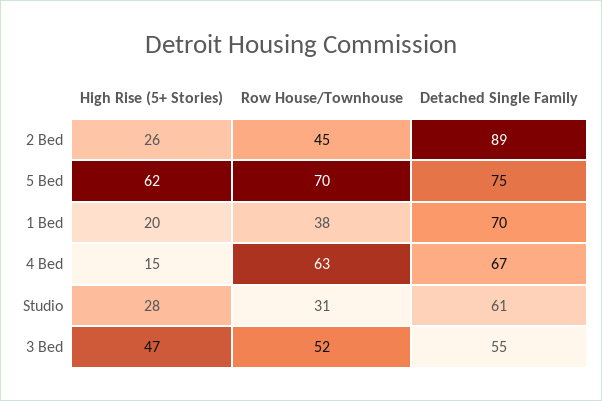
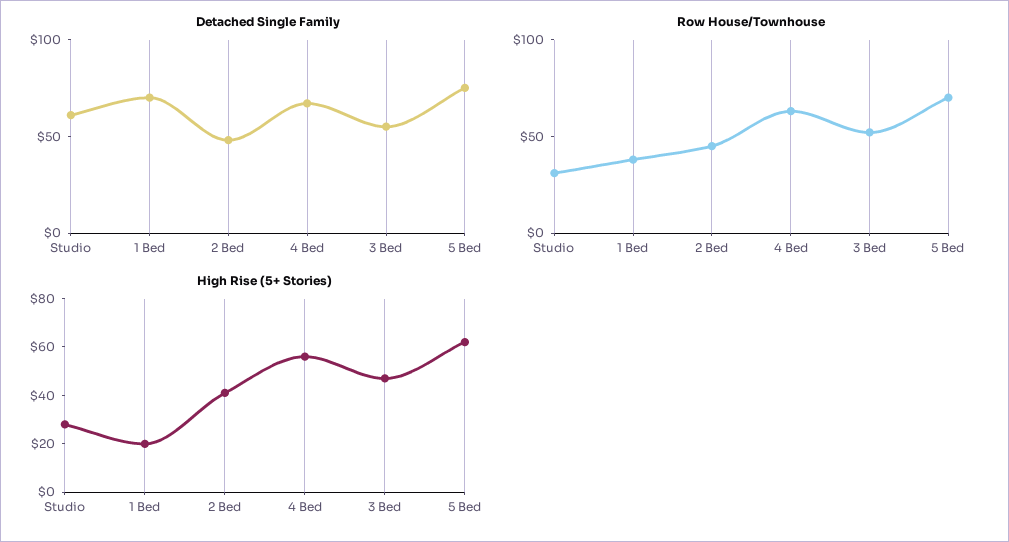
High Rise (5+ Stories), 2 Bed: 26 -> 40
Detached Single Family, 2 Bed: 89 -> 50
High Rise (5+ Stories), 4 Bed: 15 -> 55

